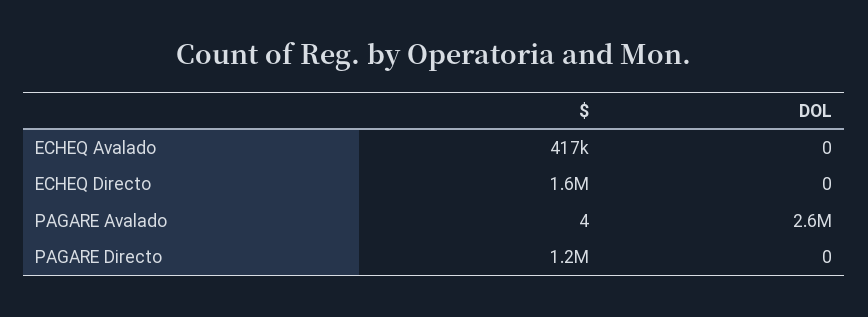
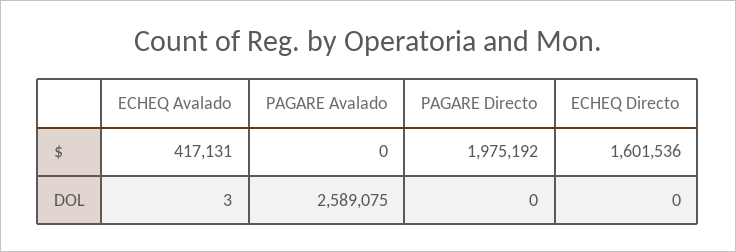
DOL, ECHEQ Avalado: 0 -> 3
$, PAGARE Avalado: 4 -> 0
$, PAGARE Directo: 1200000 -> 1975192

